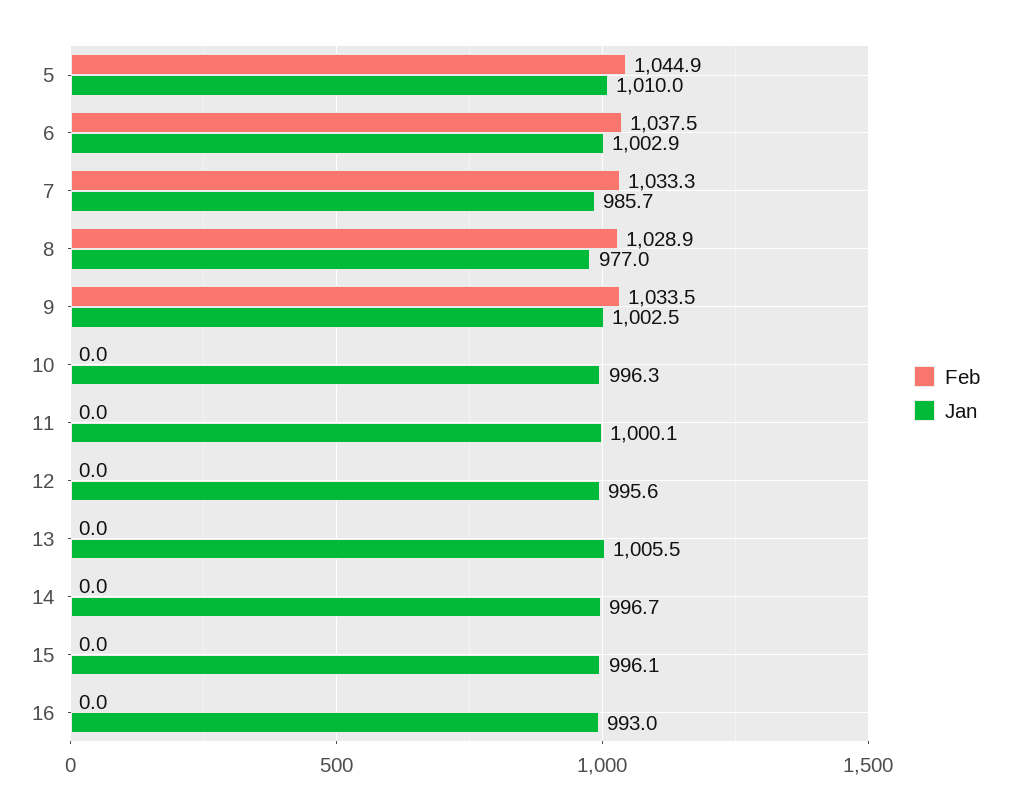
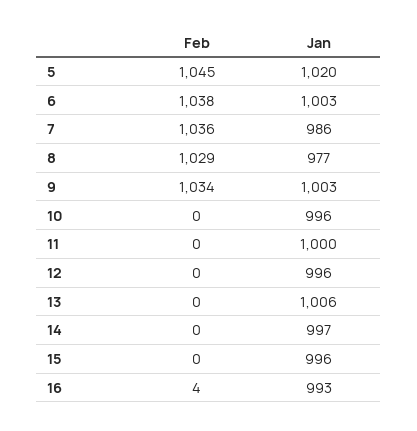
Jan, 5: 1010 -> 1020
Feb, 7: 1033.3 -> 1036
Feb, 16: 0 -> 4

